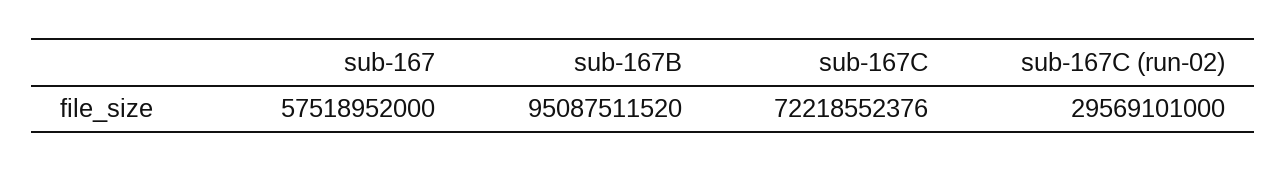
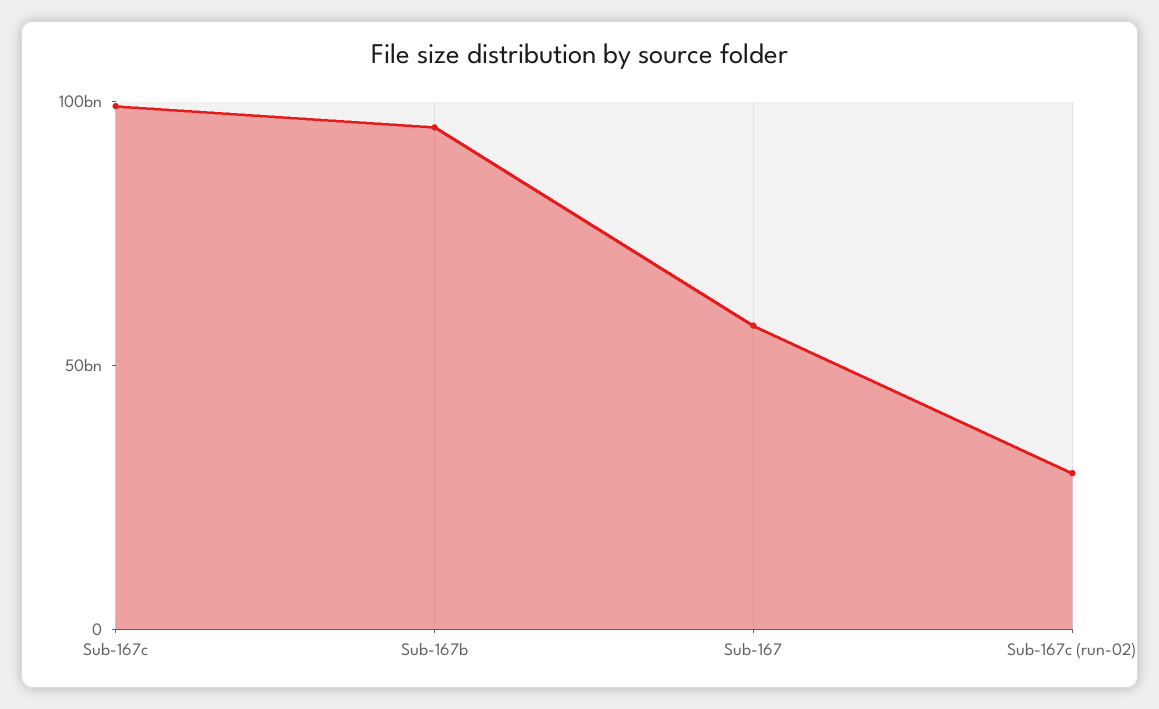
sub-167C: 72218552376 -> 100000000000

